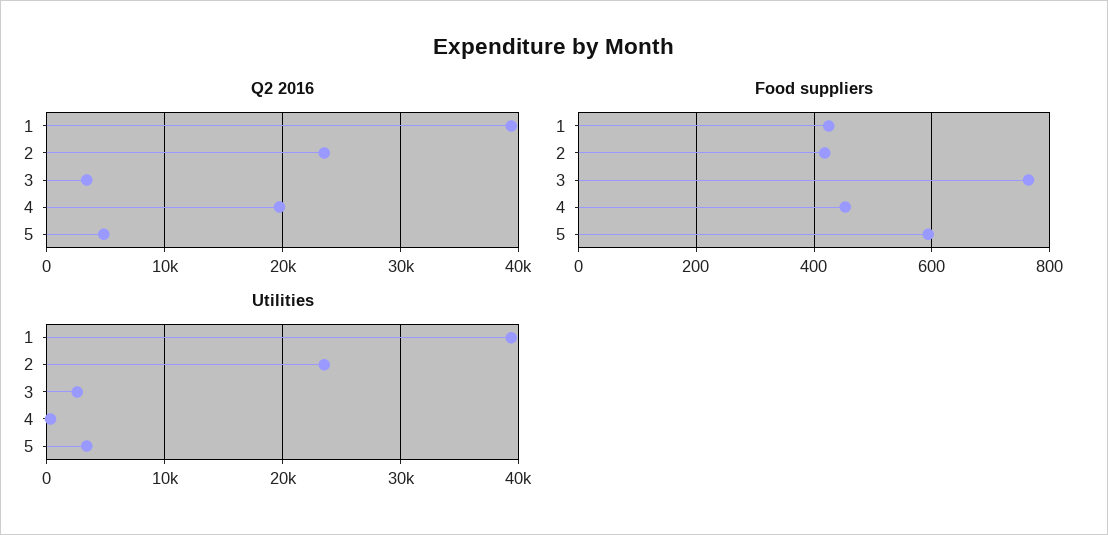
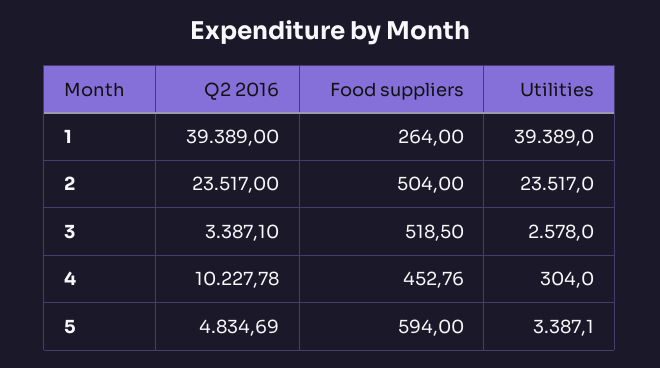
Q2 2016, 4: 20000 -> 10227.78
Food suppliers, 1: 420 -> 264
Food suppliers, 2: 420 -> 504
Food suppliers, 3: 760 -> 518.5

